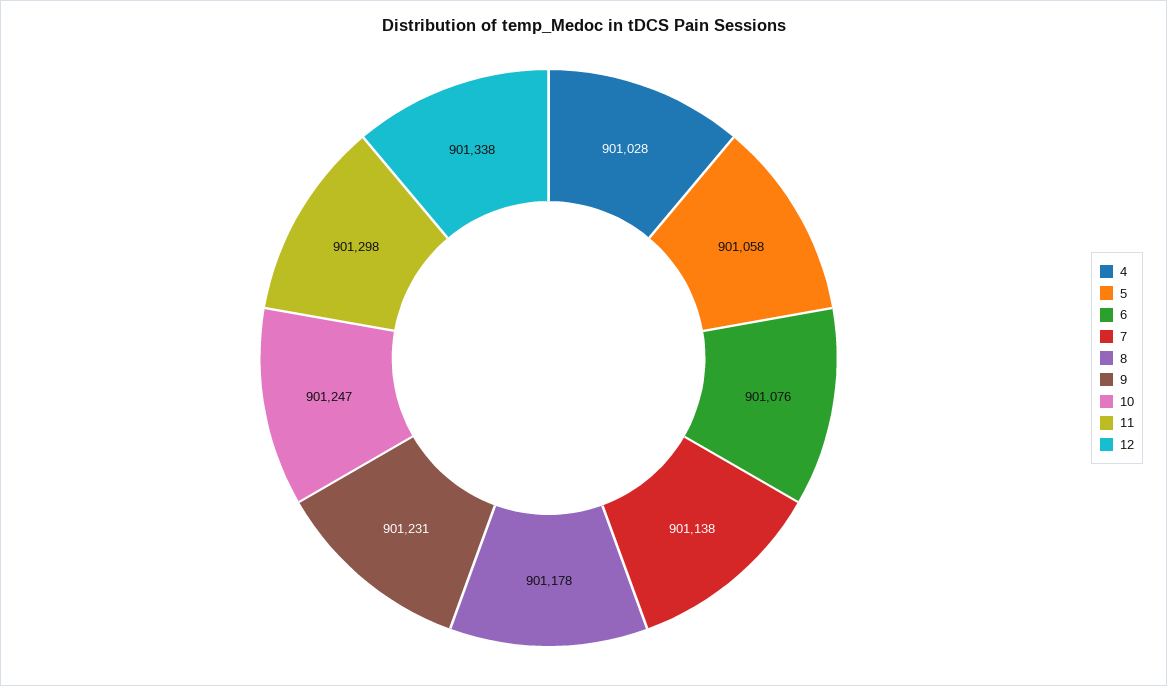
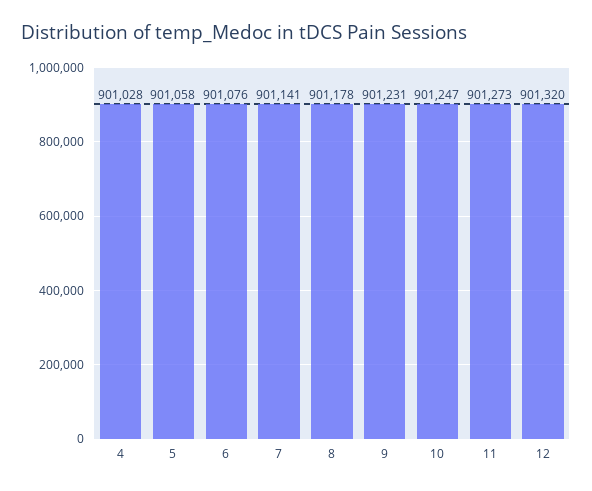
7: 901138 -> 901141
11: 901298 -> 901273
12: 901338 -> 901320

